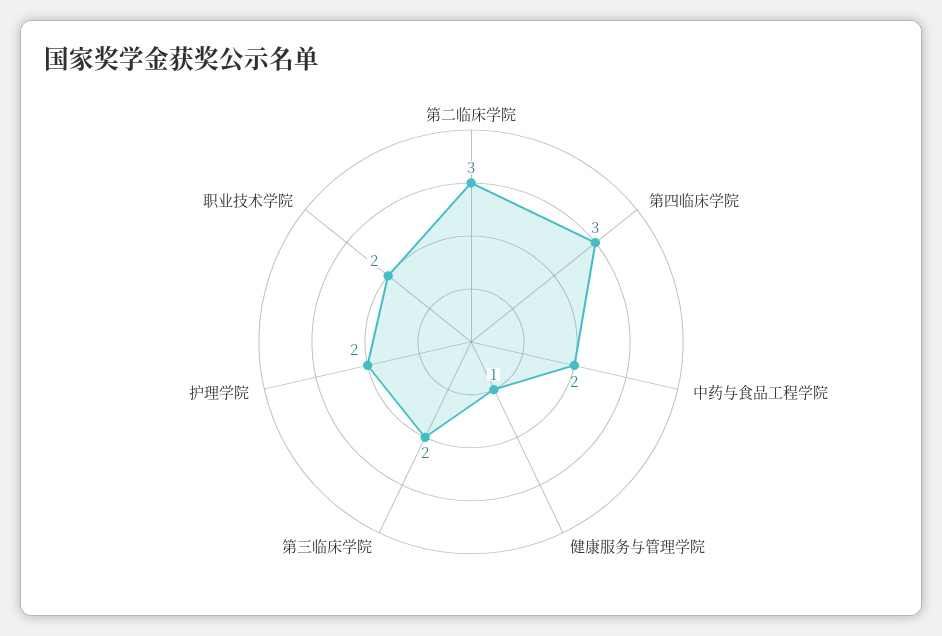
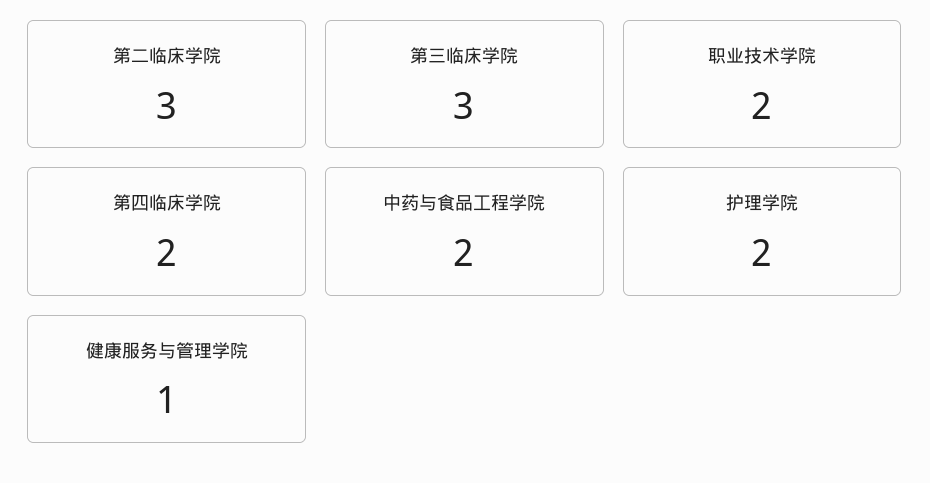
第四临床学院: 3 -> 2
第三临床学院: 2 -> 3

